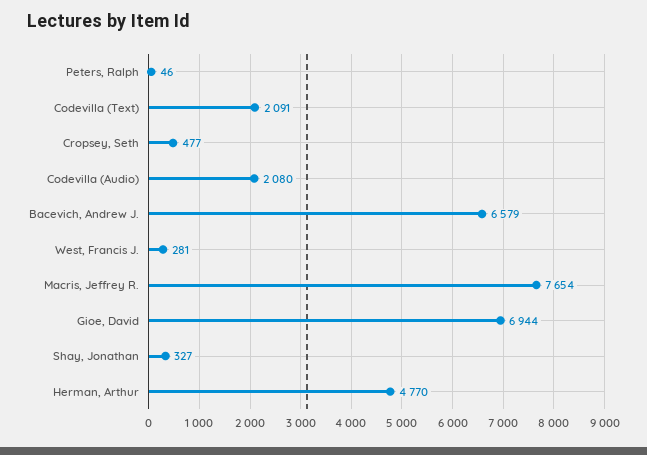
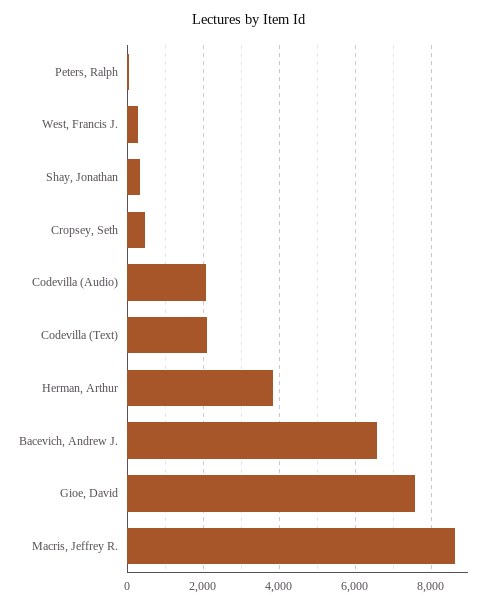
Macris, Jeffrey R.: 7654 -> 8600
Gioe, David: 6944 -> 7600
Herman, Arthur: 4770 -> 3800

